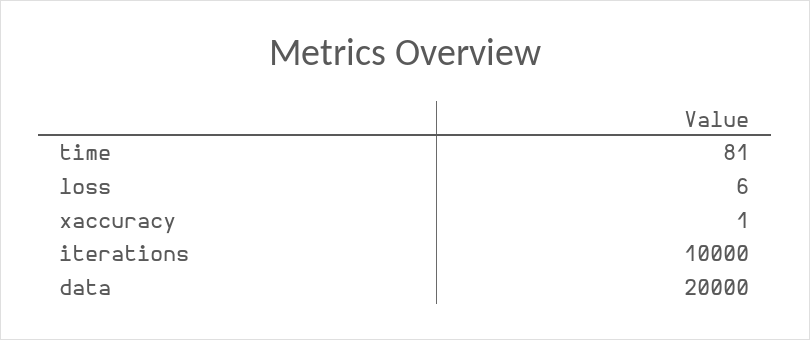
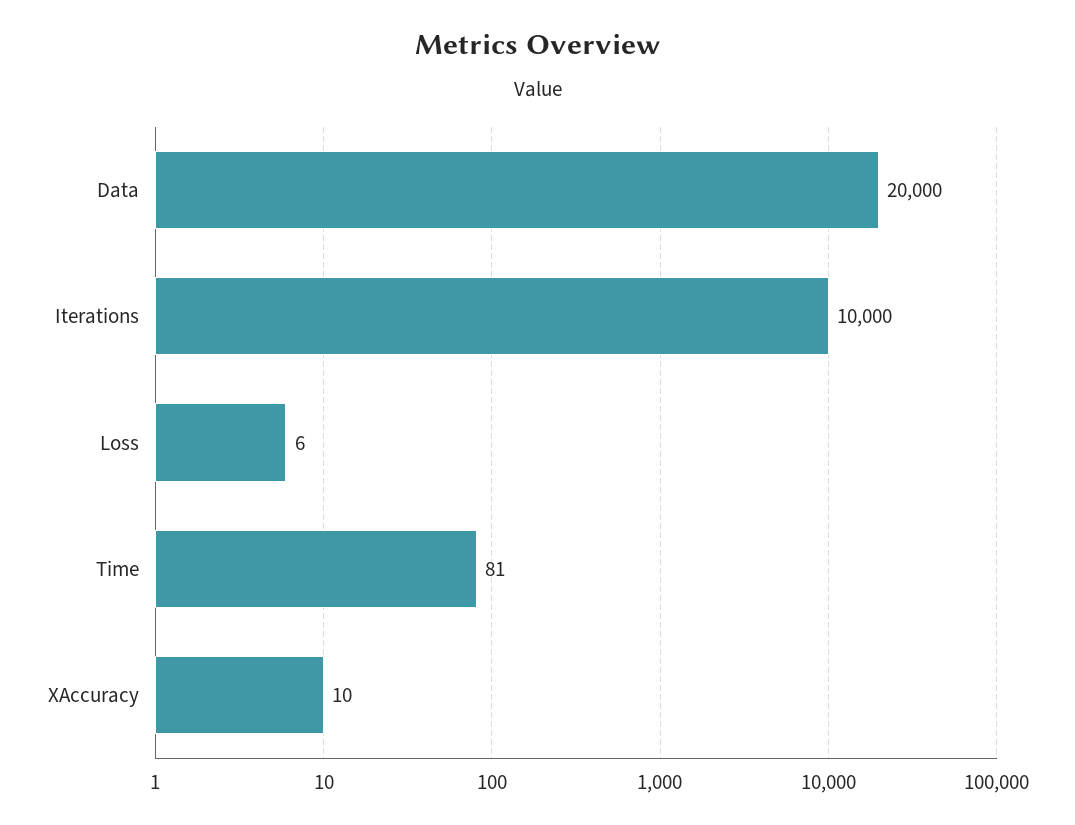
xaccuracy: 1 -> 10

